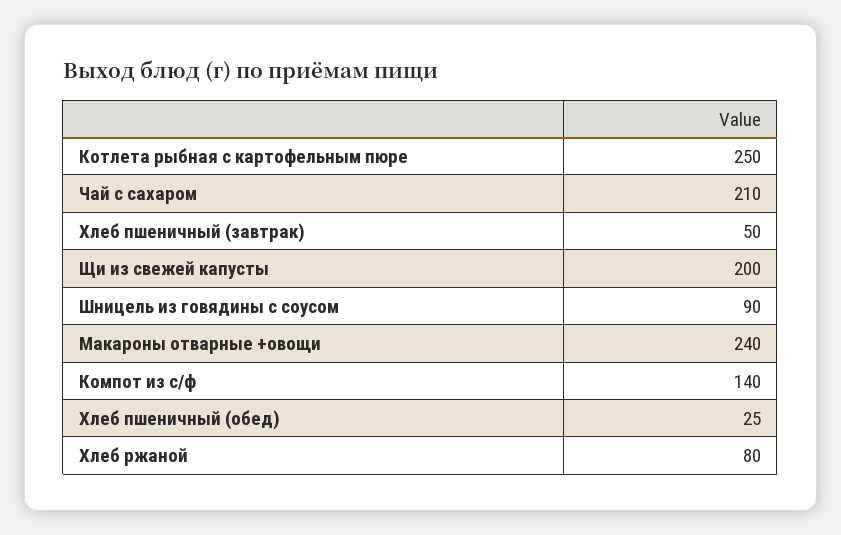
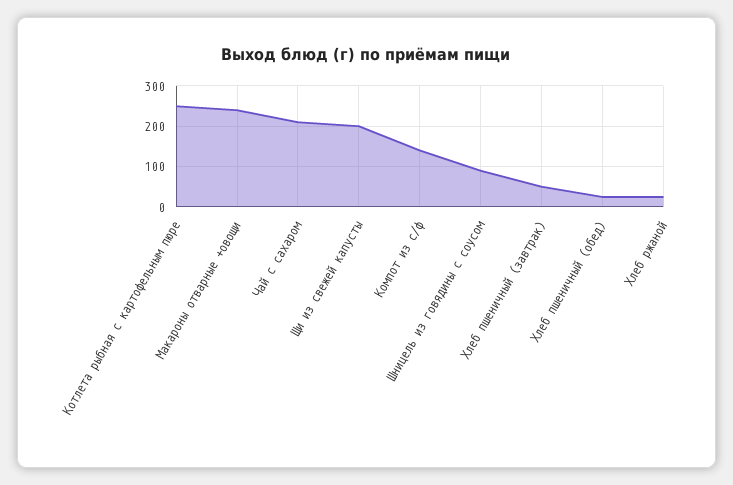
Хлеб ржаной: 80 -> 20

